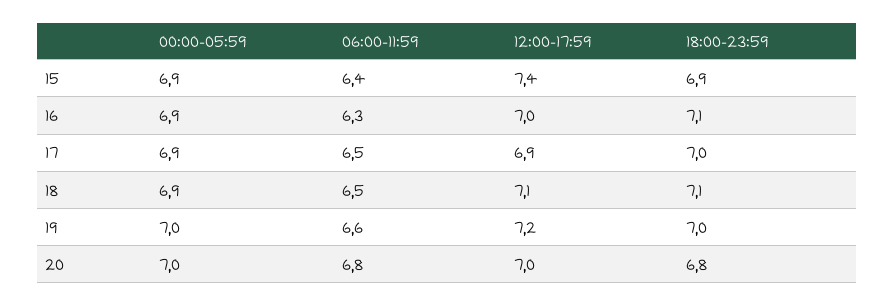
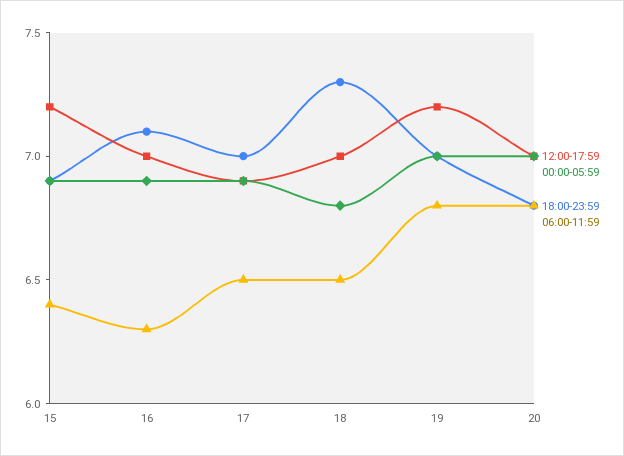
12:00-17:59, 15: 7.4 -> 7.2
00:00-05:59, 18: 6.9 -> 6.8
12:00-17:59, 18: 7.1 -> 7
18:00-23:59, 18: 7.1 -> 7.3
06:00-11:59, 19: 6.6 -> 6.8

